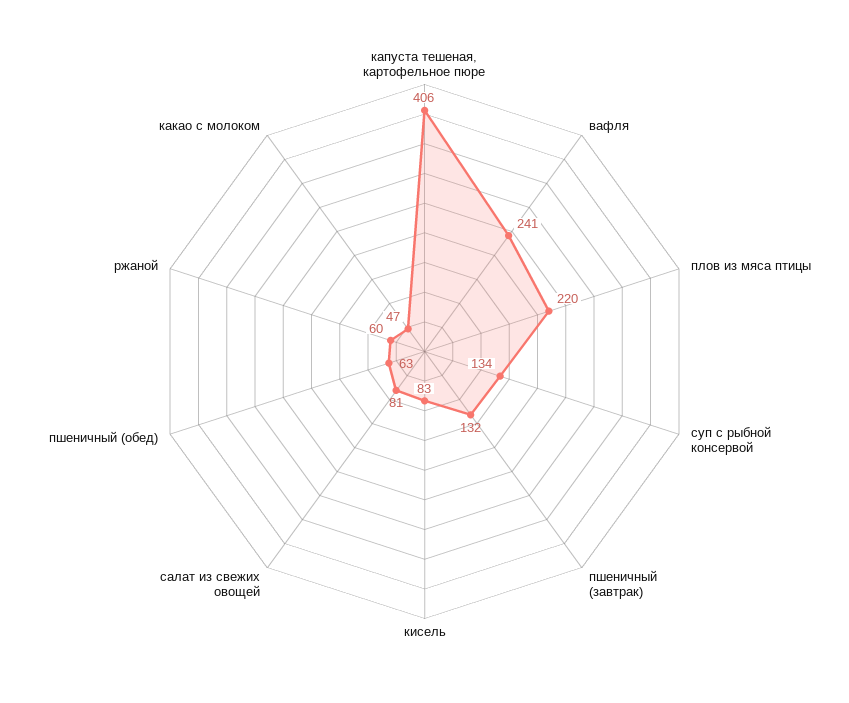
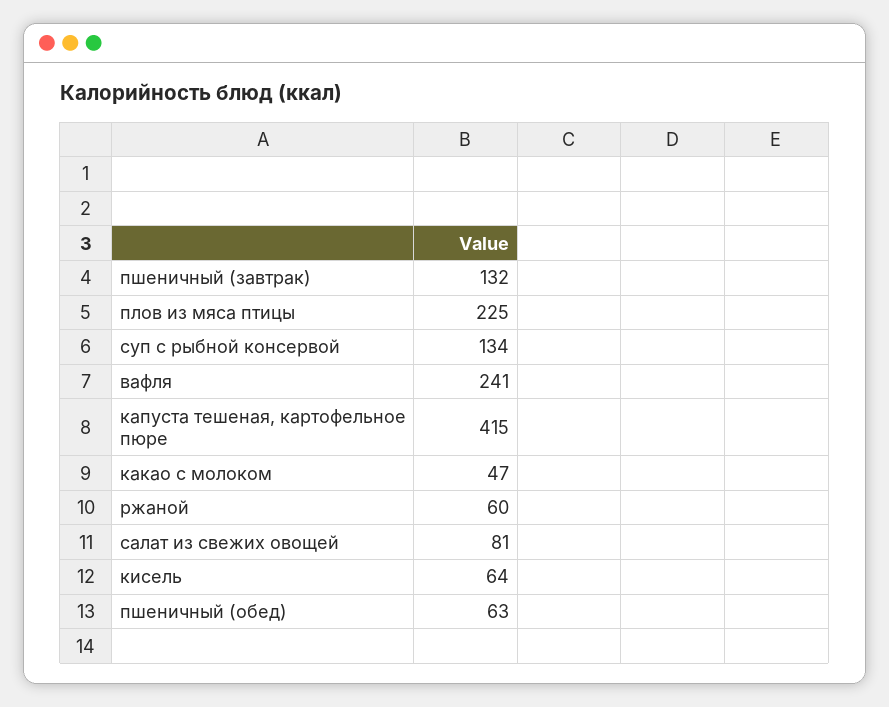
капуста тешеная, картофельное пюре: 406 -> 415
плов из мяса птицы: 220 -> 225
кисель: 83 -> 64

